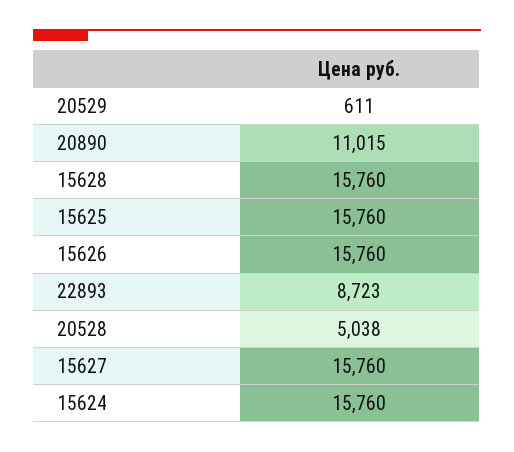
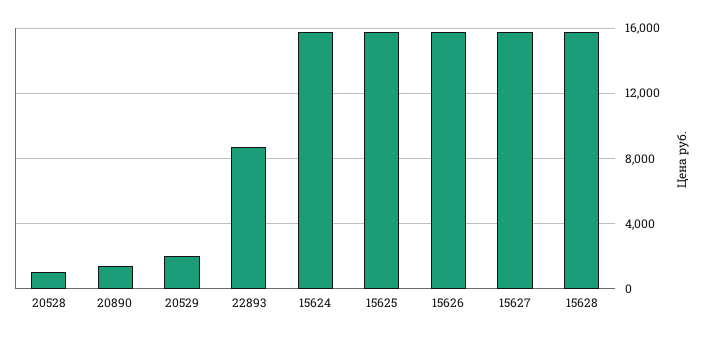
20529: 611 -> 2000
20890: 11015 -> 1500
20528: 5038 -> 1000

